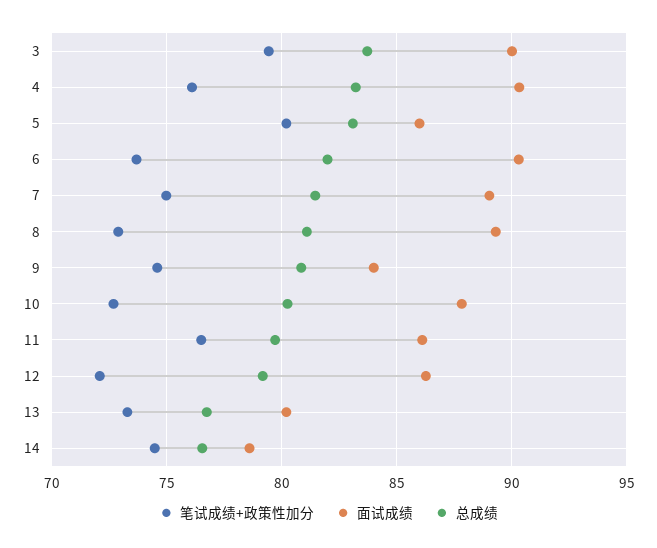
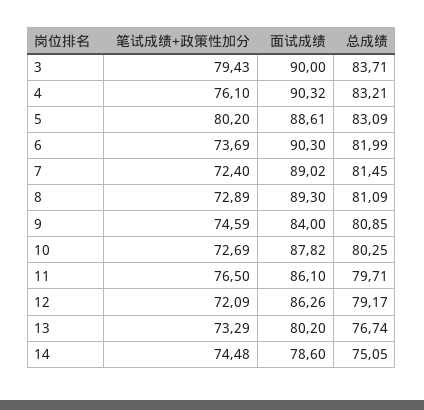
面试成绩, 5: 86 -> 88.61
笔试成绩+政策性加分, 7: 75 -> 72.4
总成绩, 14: 76.5 -> 75.05

